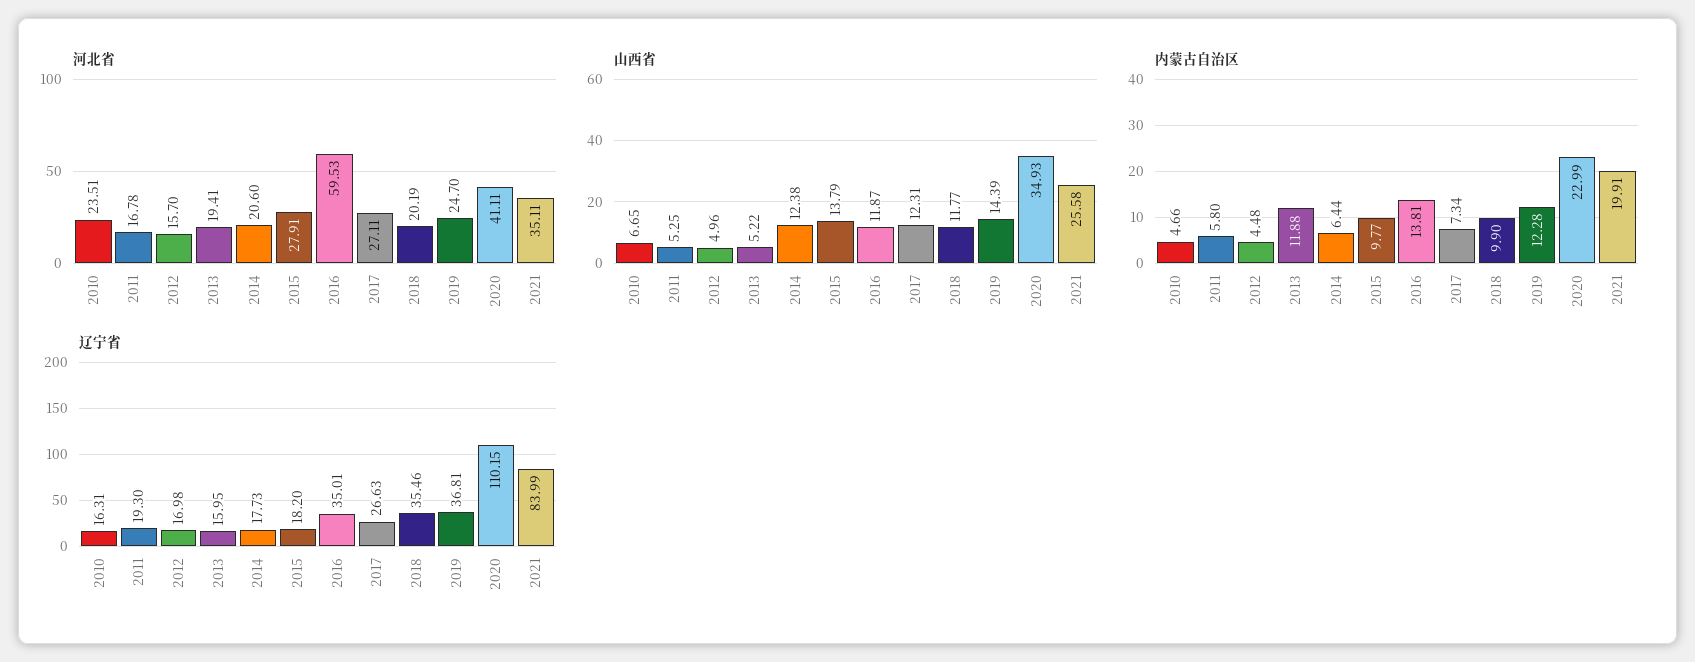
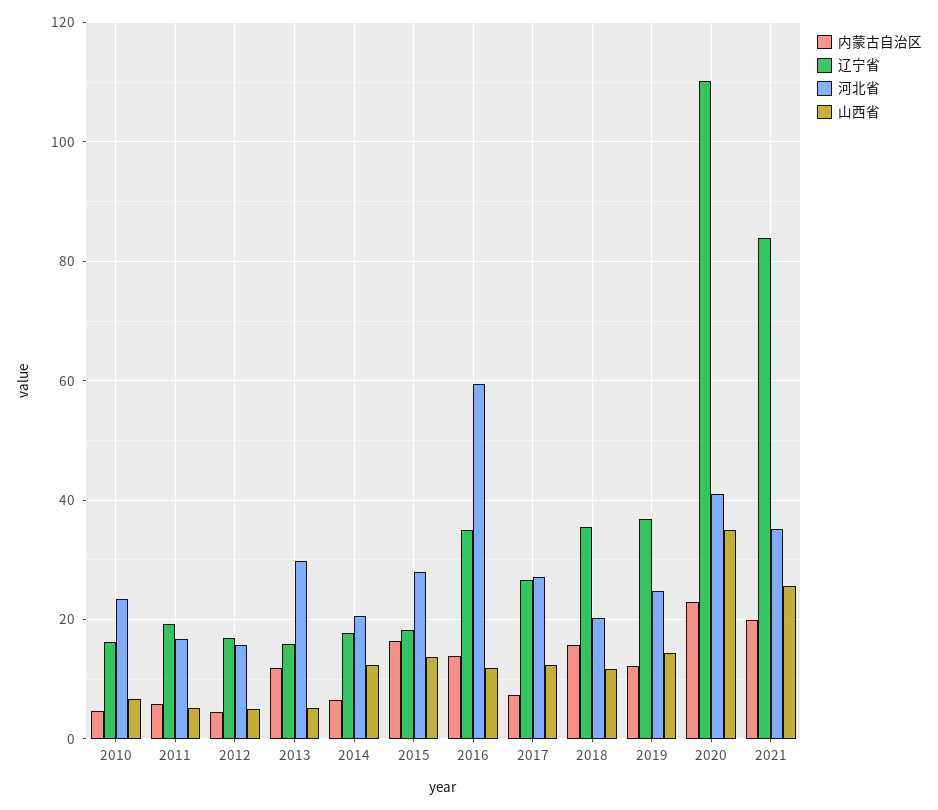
河北省, 2013: 19.41 -> 30
内蒙古自治区, 2015: 9.77 -> 16
内蒙古自治区, 2018: 9.9 -> 16

